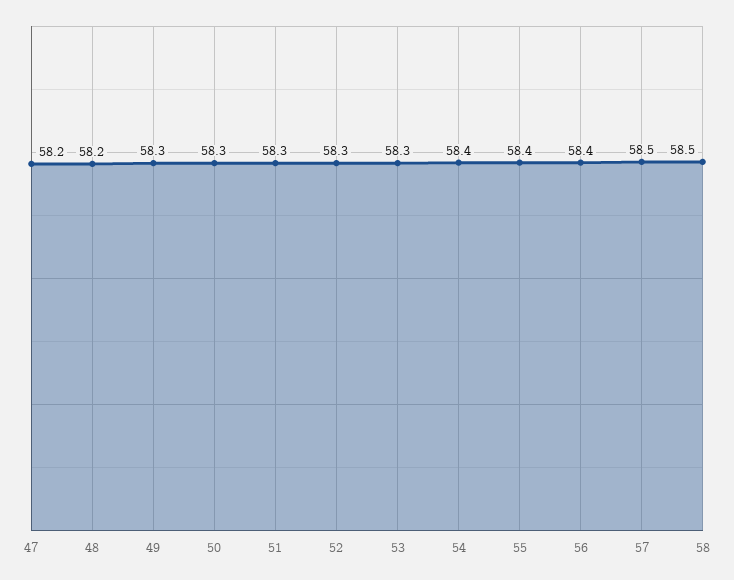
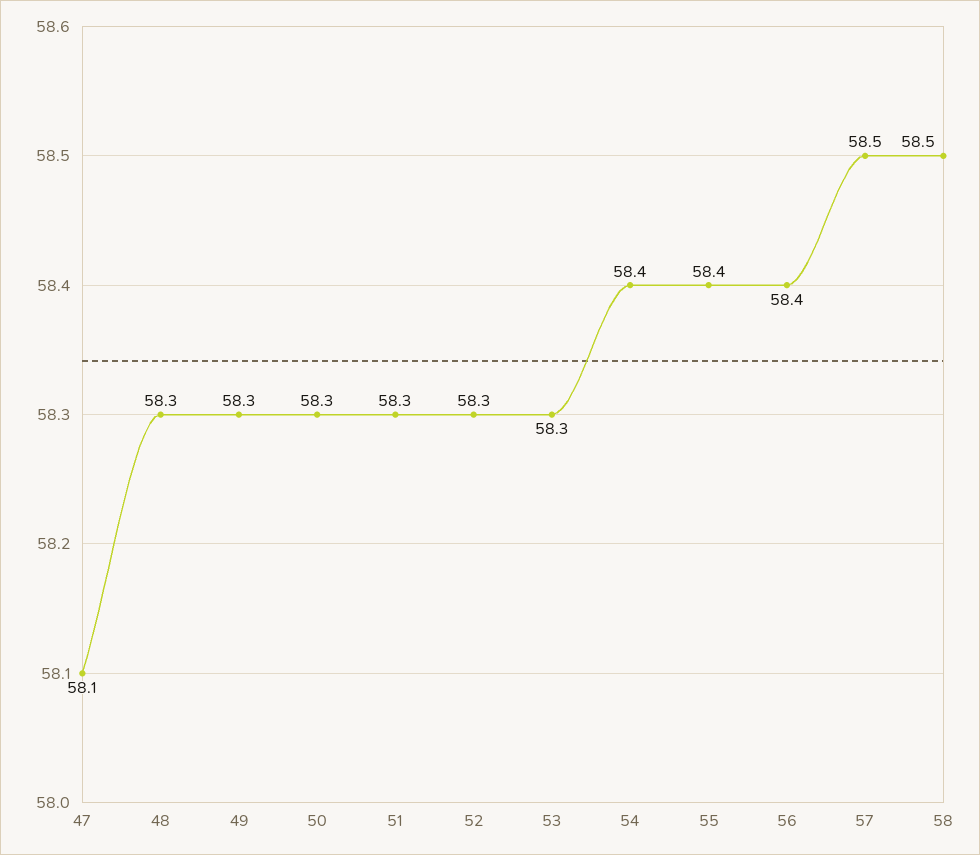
47: 58.2 -> 58.1
48: 58.2 -> 58.3

